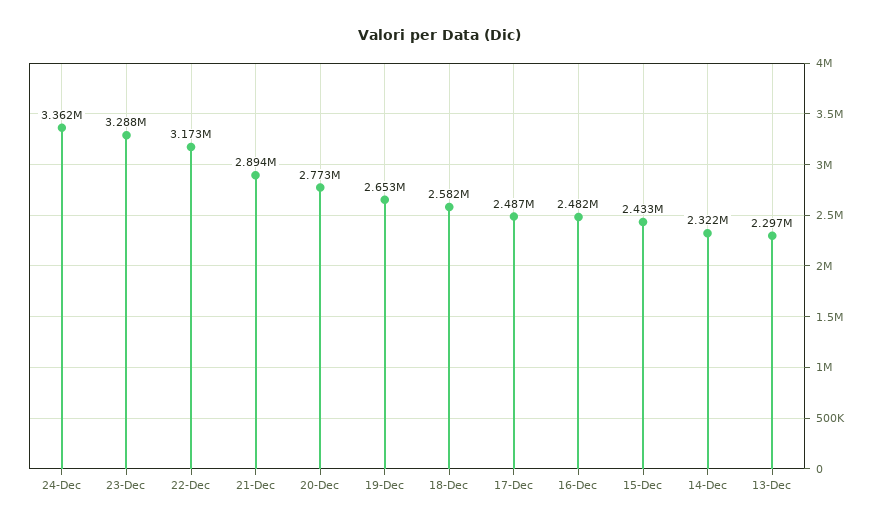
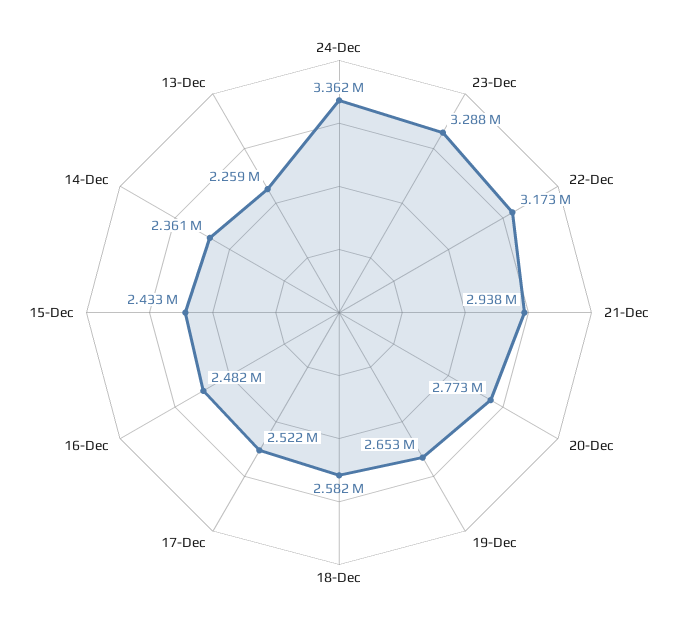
21-Dec: 2894000 -> 2938000
17-Dec: 2487000 -> 2522000
14-Dec: 2322000 -> 2361000
13-Dec: 2297000 -> 2259000

